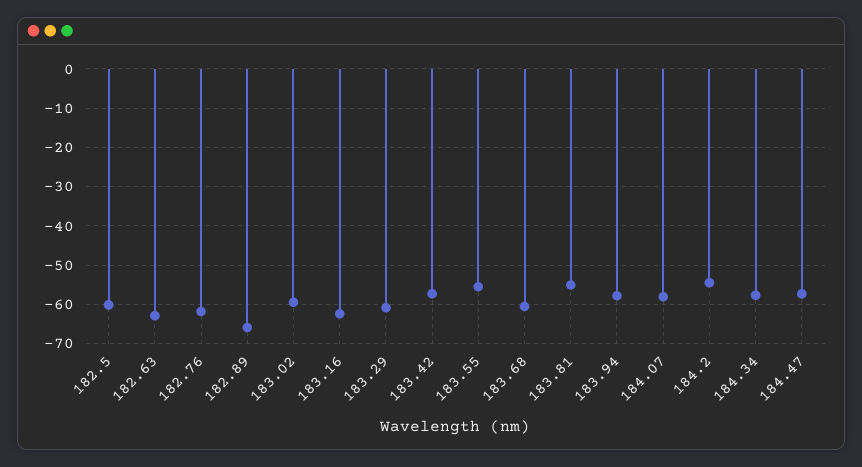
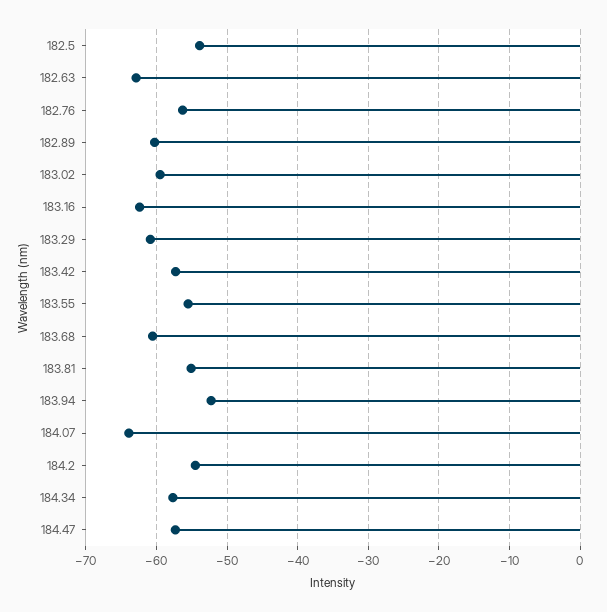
182.5: -60 -> -54
182.76: -62 -> -56
182.89: -66 -> -60
183.94: -58 -> -52
184.07: -58 -> -64

